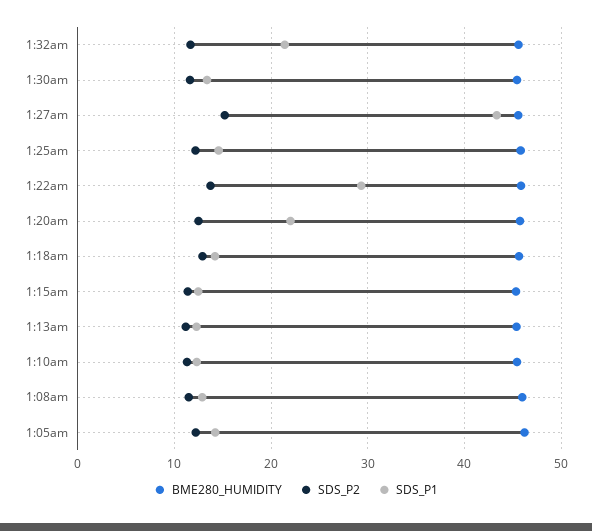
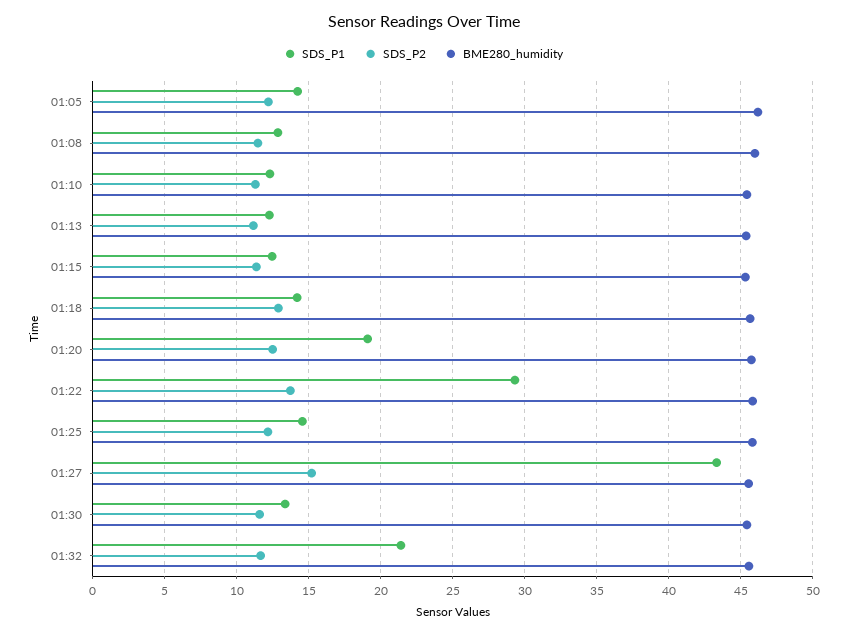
SDS_P1, 1:20am: 22 -> 19

